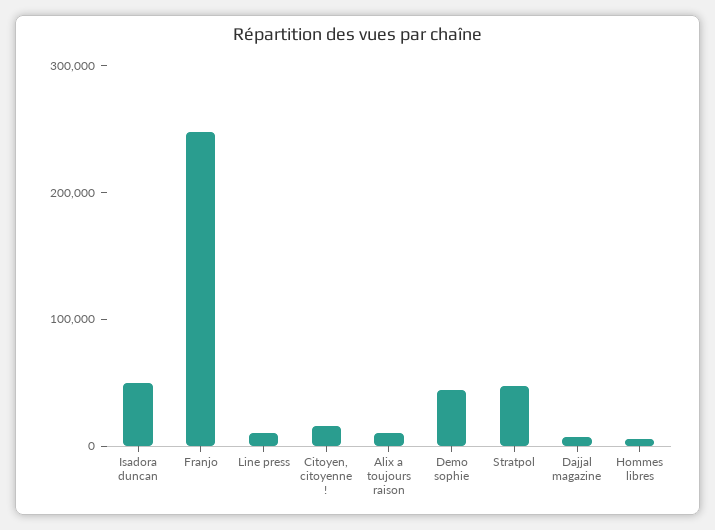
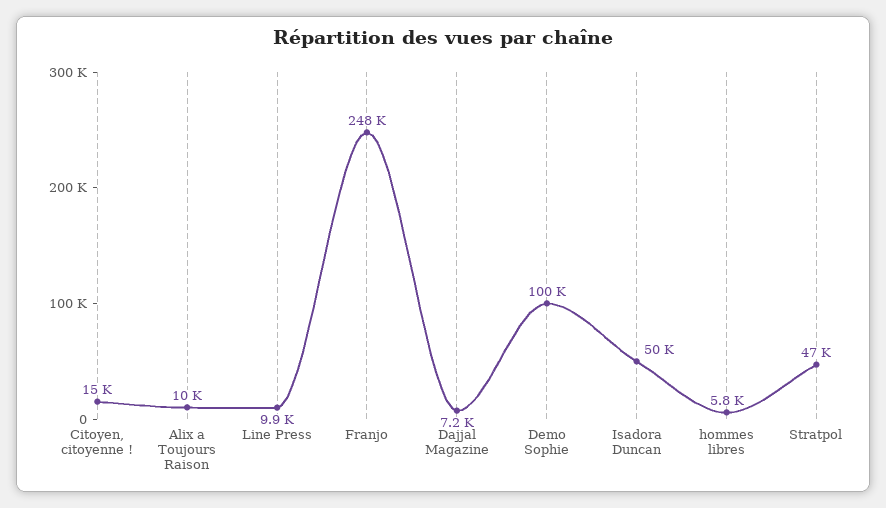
Demo sophie: 40000 -> 100000

